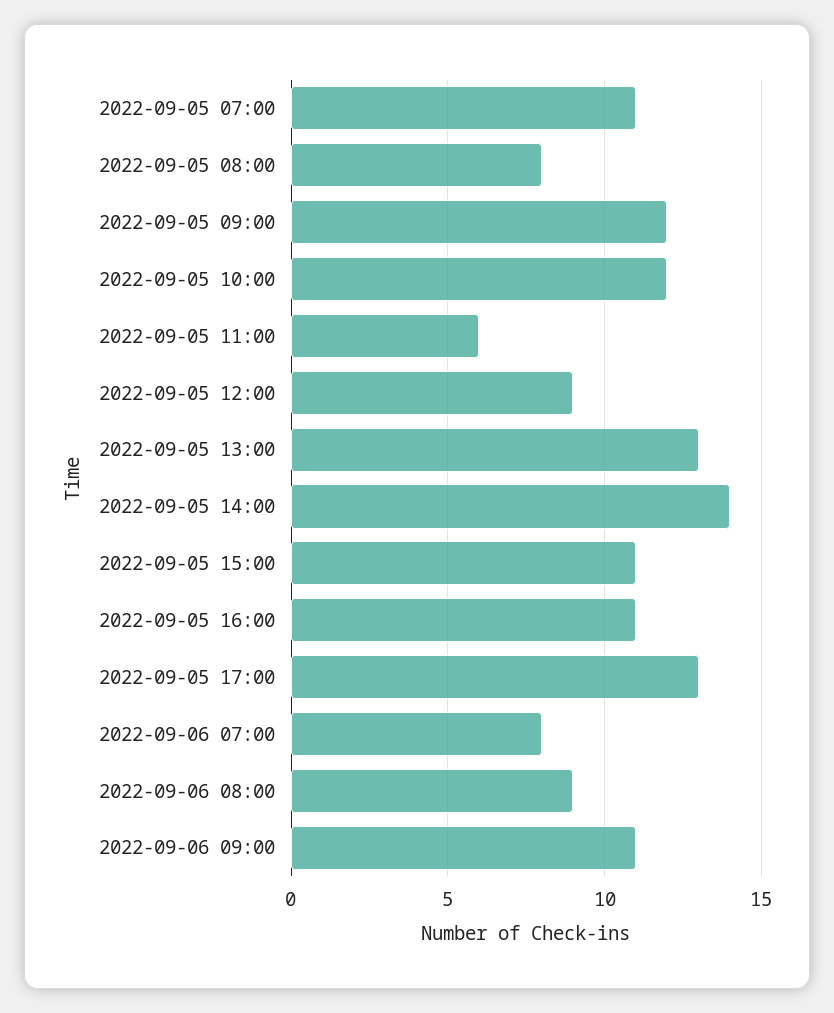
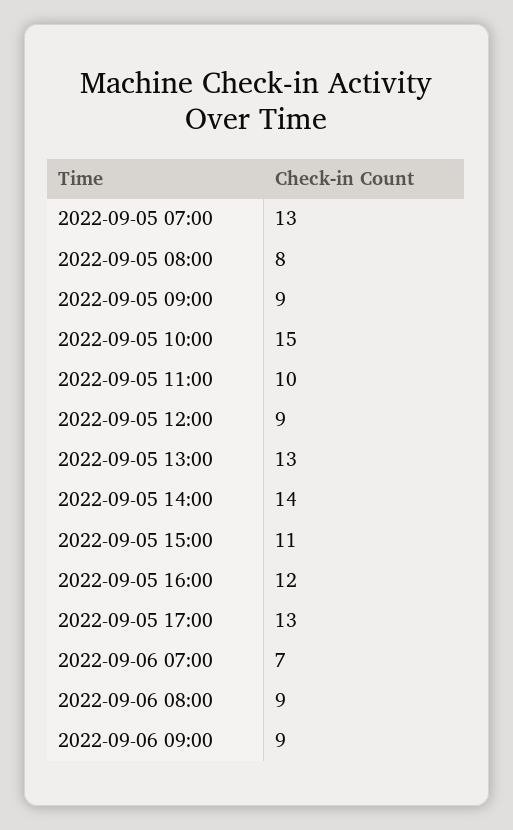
2022-09-05 07:00: 11 -> 13
2022-09-05 09:00: 12 -> 9
2022-09-05 10:00: 12 -> 15
2022-09-05 11:00: 6 -> 10
2022-09-05 16:00: 11 -> 12
2022-09-06 07:00: 8 -> 7
2022-09-06 09:00: 11 -> 9

